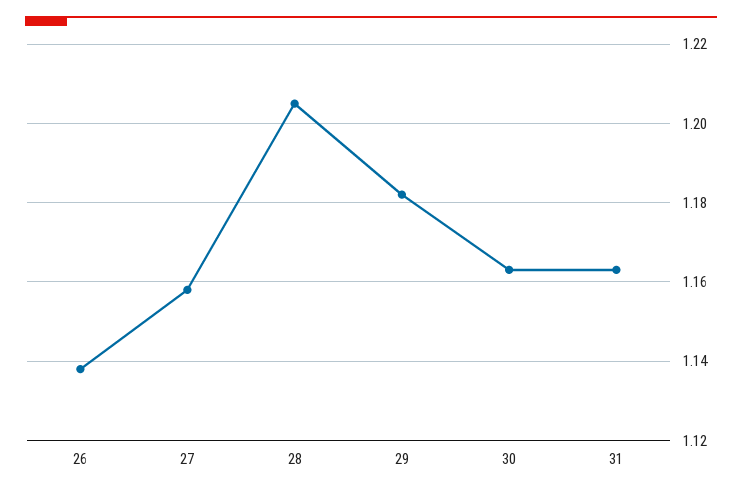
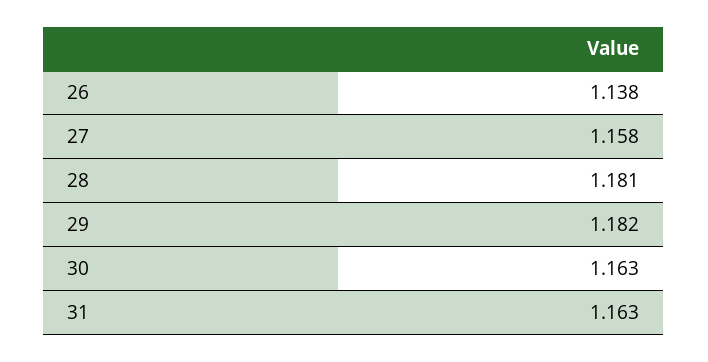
28: 1.205 -> 1.181

